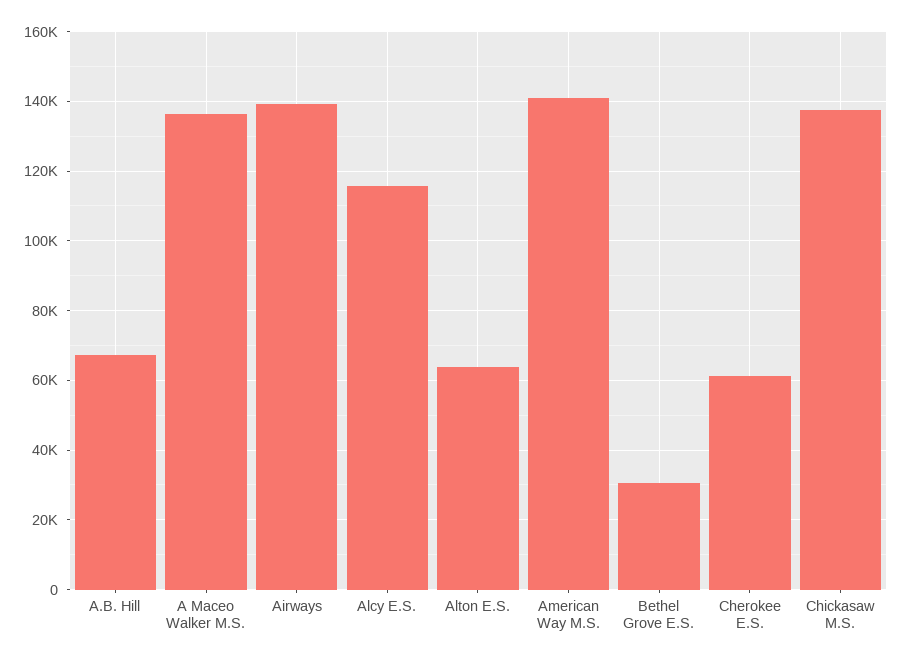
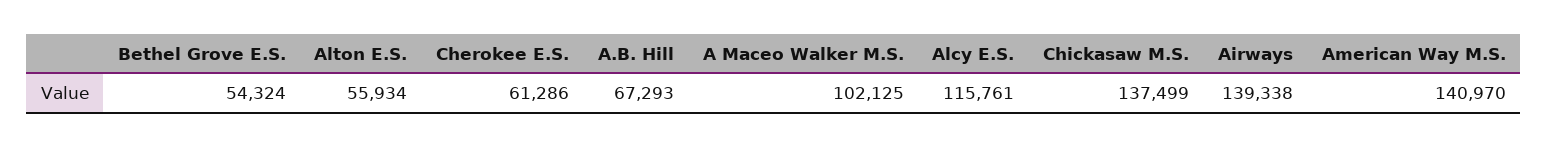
A Maceo Walker M.S.: 136000 -> 102125
Alton E.S.: 64000 -> 55934
Bethel Grove E.S.: 30000 -> 54324

